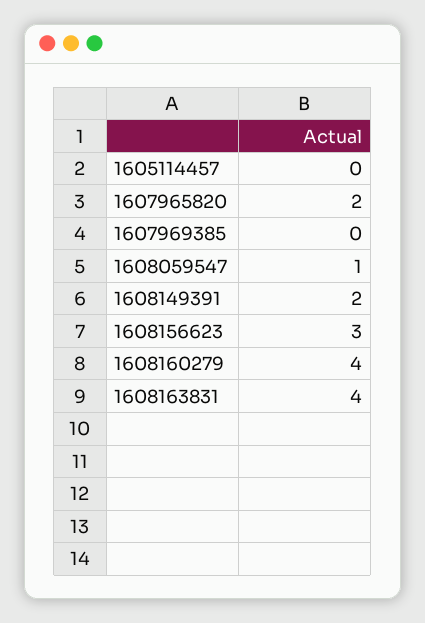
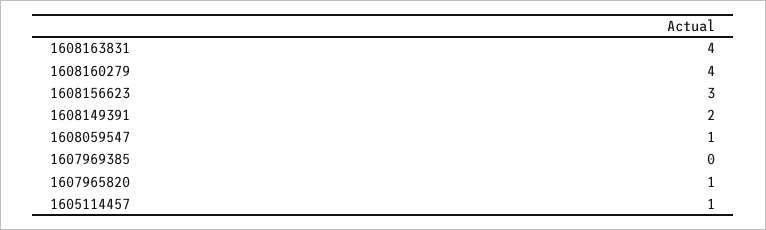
1605114457: 0 -> 1
1607965820: 2 -> 1

